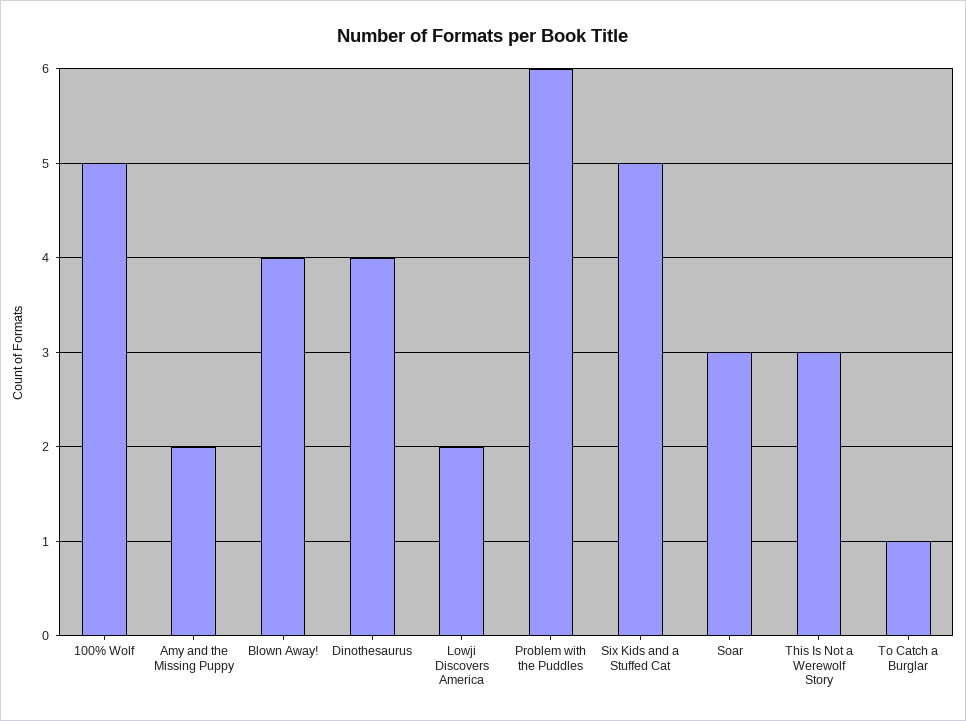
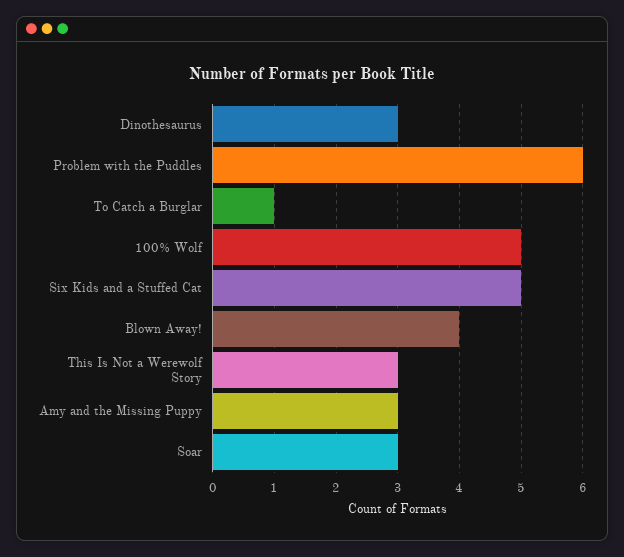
Amy and the Missing Puppy: 2 -> 3
Dinothesaurus: 4 -> 3
Lowji Discovers America: 2 -> none

